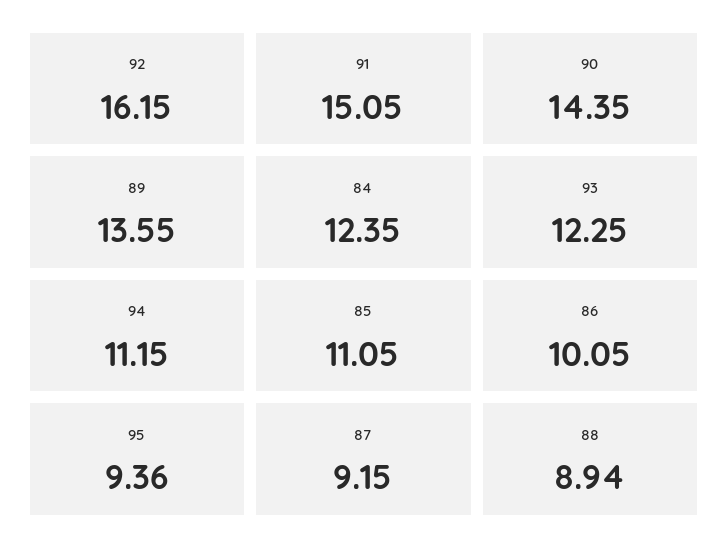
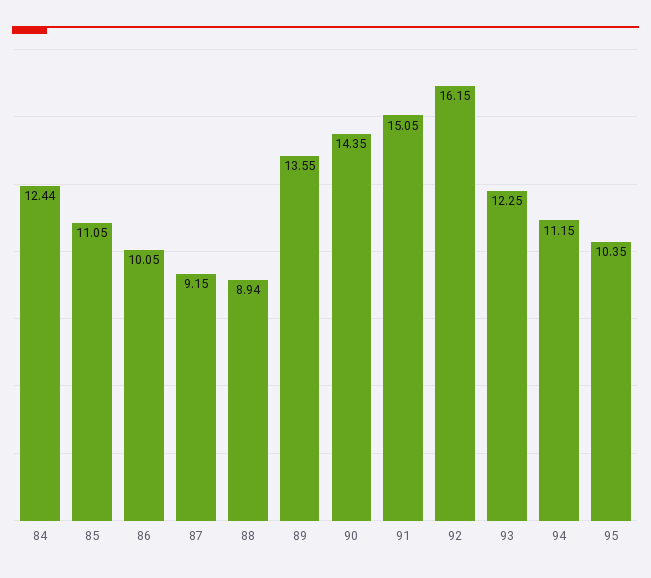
84: 12.35 -> 12.44
95: 9.36 -> 10.35

